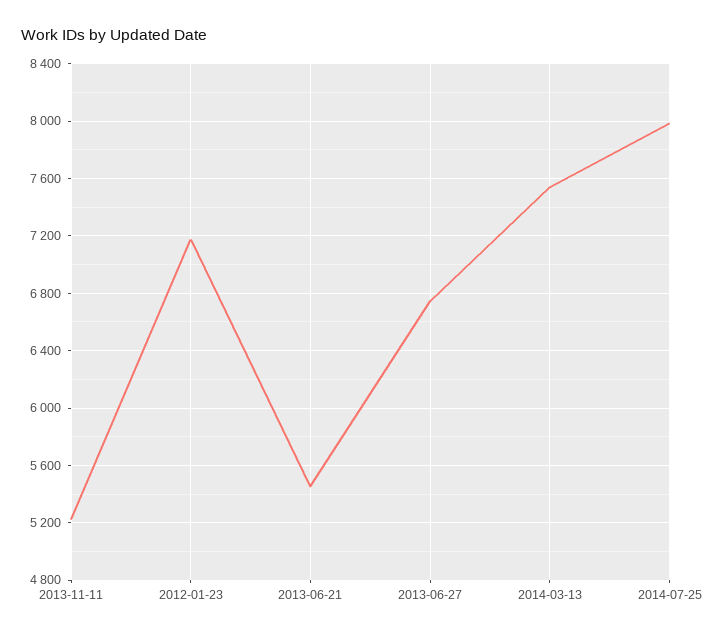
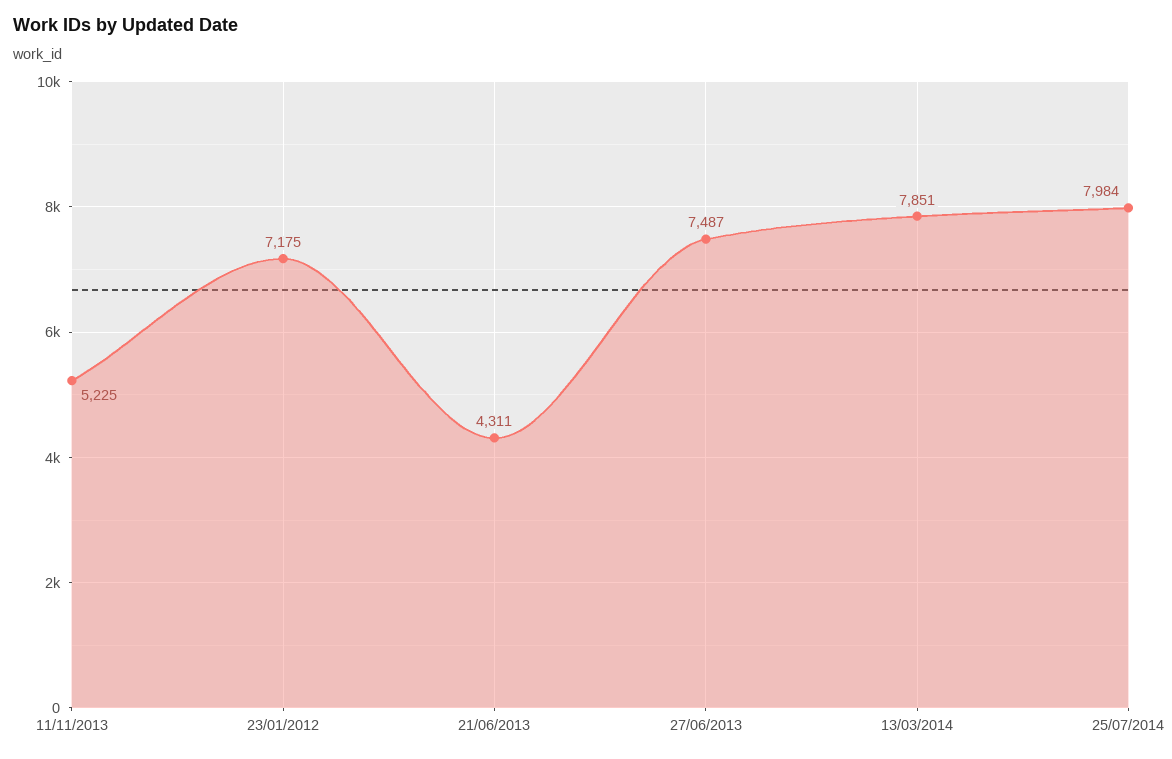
2013-06-21: 5450 -> 4311
2013-06-27: 6750 -> 7487
2014-03-13: 7550 -> 7851

